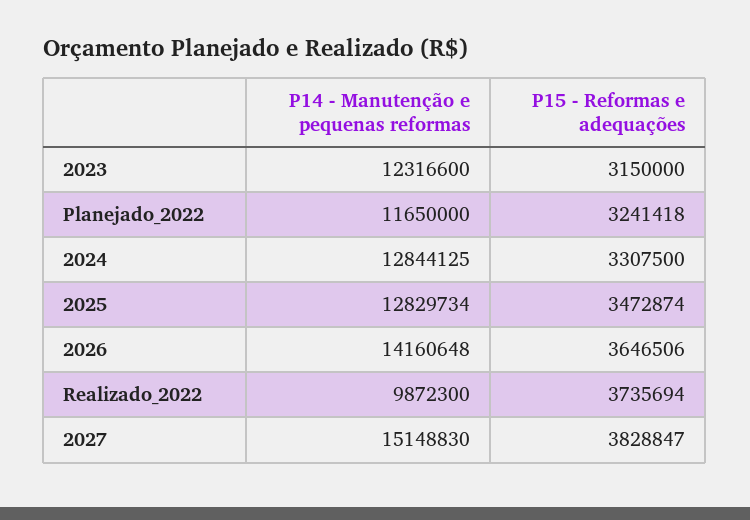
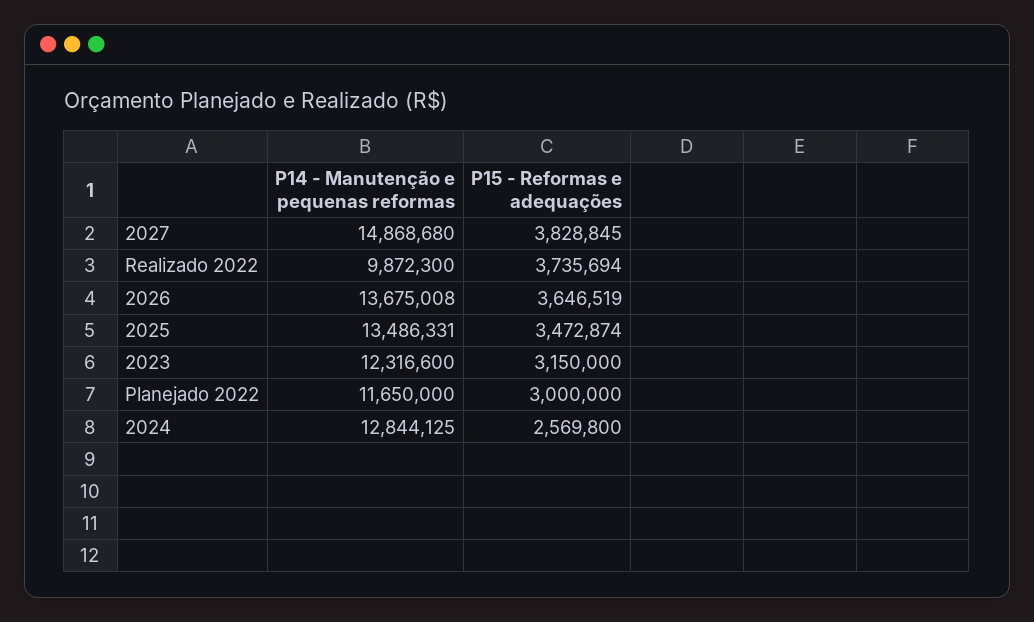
P15 - Reformas e adequações, Planejado_2022: 3241418 -> 3000000
P15 - Reformas e adequações, 2024: 3307500 -> 2569800
P14 - Manutenção e pequenas reformas, 2025: 12829734 -> 13486331
P14 - Manutenção e pequenas reformas, 2026: 14160648 -> 13675008
P15 - Reformas e adequações, 2026: 3646506 -> 3646519
P14 - Manutenção e pequenas reformas, 2027: 15148830 -> 14868680
P15 - Reformas e adequações, 2027: 3828847 -> 3828845

